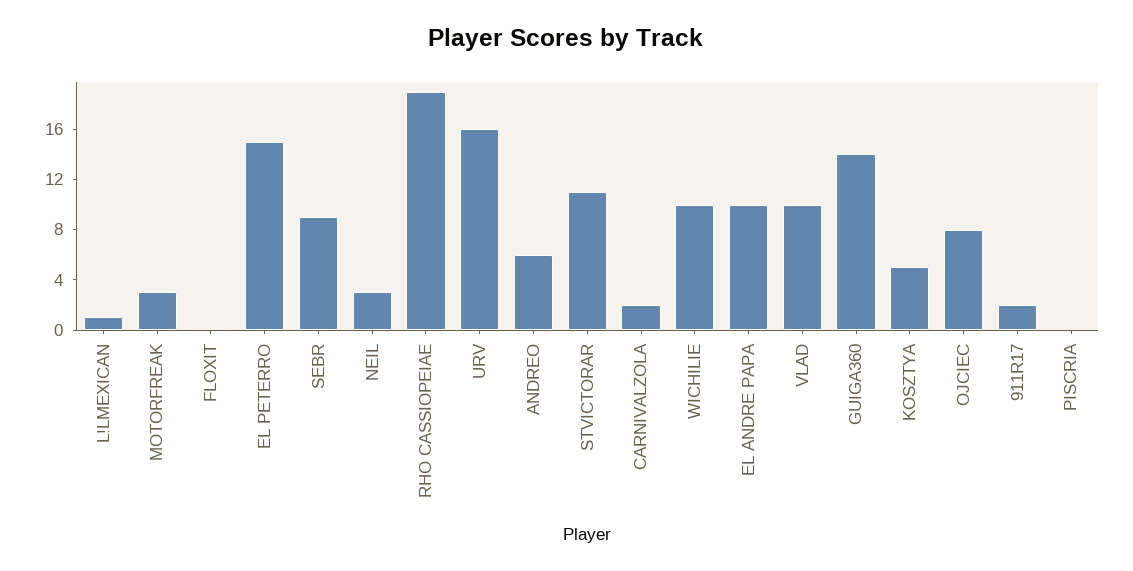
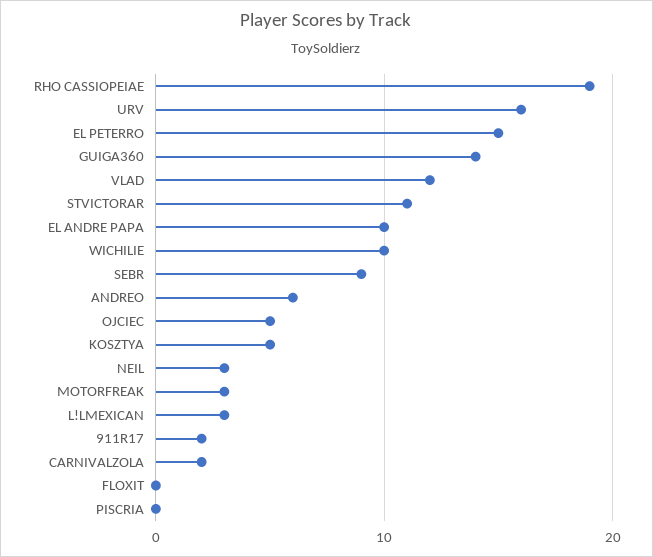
L!LMEXICAN: 1 -> 3
VLAD: 10 -> 12
OJCIEC: 8 -> 5

